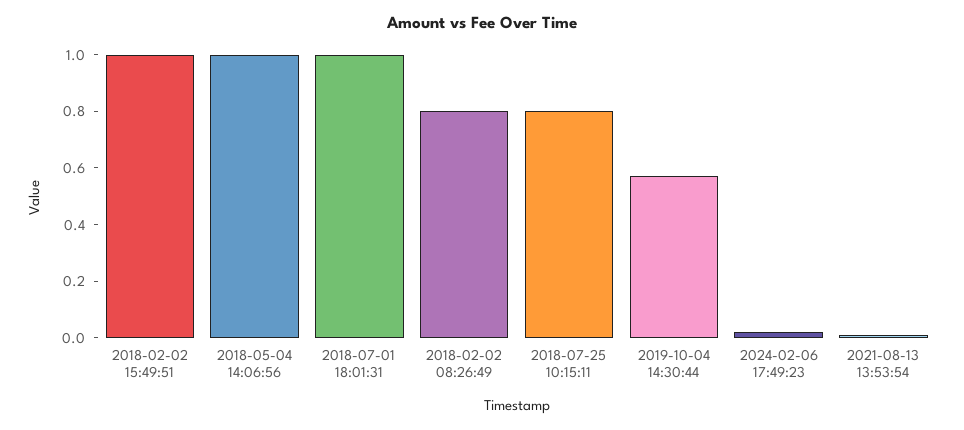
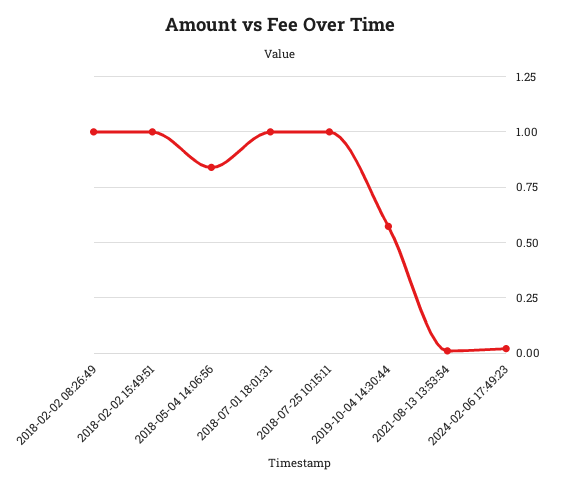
2018-05-04 14:06:56: 1 -> 0.85
2018-02-02 08:26:49: 0.8 -> 1
2018-07-25 10:15:11: 0.8 -> 1

